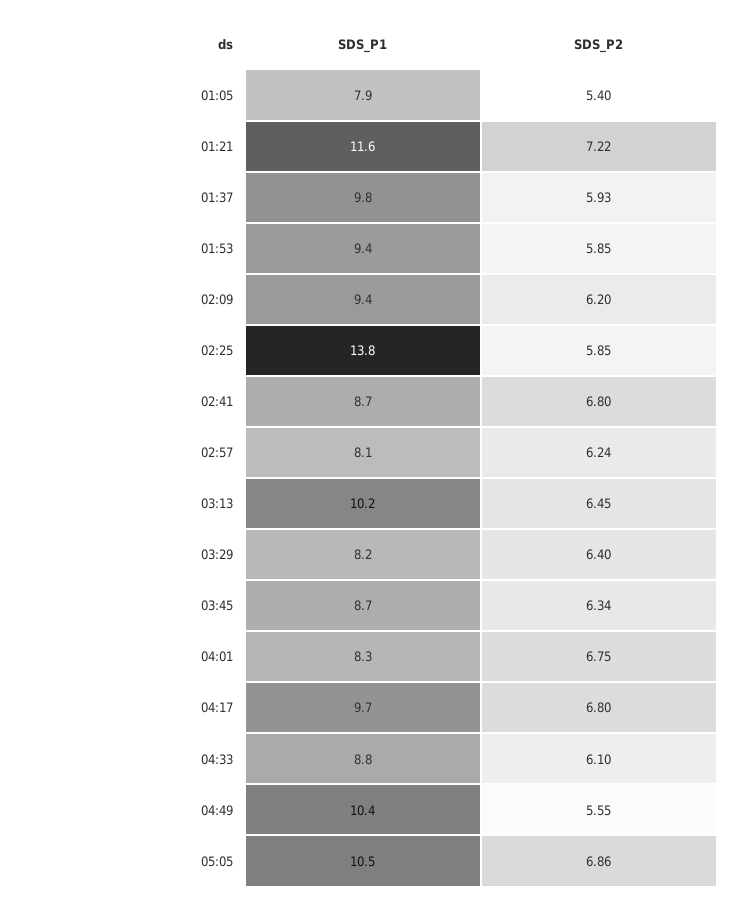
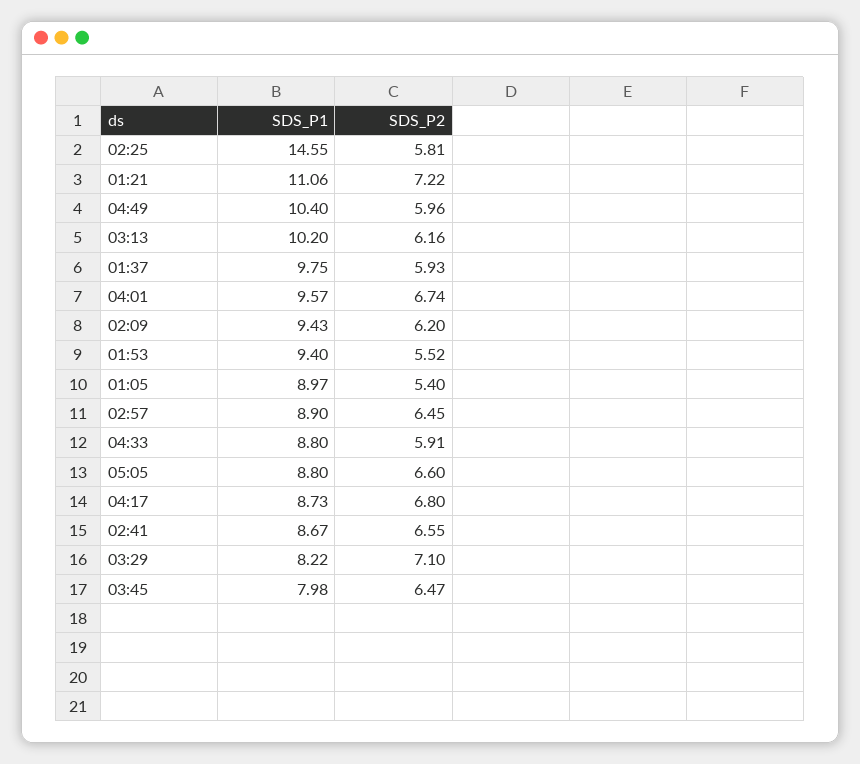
SDS_P1, 01:05: 7.9 -> 8.97
SDS_P1, 01:21: 11.6 -> 11.06
SDS_P2, 01:53: 5.85 -> 5.52
SDS_P1, 02:25: 13.8 -> 14.55
SDS_P2, 02:25: 5.85 -> 5.81
SDS_P2, 02:41: 6.8 -> 6.55
SDS_P1, 02:57: 8.1 -> 8.9
SDS_P2, 02:57: 6.24 -> 6.45
SDS_P2, 03:13: 6.45 -> 6.16
SDS_P2, 03:29: 6.4 -> 7.1
SDS_P1, 03:45: 8.7 -> 7.98
SDS_P2, 03:45: 6.34 -> 6.47
SDS_P1, 04:01: 8.3 -> 9.57
SDS_P2, 04:01: 6.75 -> 6.74
SDS_P1, 04:17: 9.7 -> 8.73
SDS_P2, 04:33: 6.1 -> 5.91
SDS_P2, 04:49: 5.55 -> 5.96
SDS_P1, 05:05: 10.5 -> 8.8
SDS_P2, 05:05: 6.86 -> 6.6

